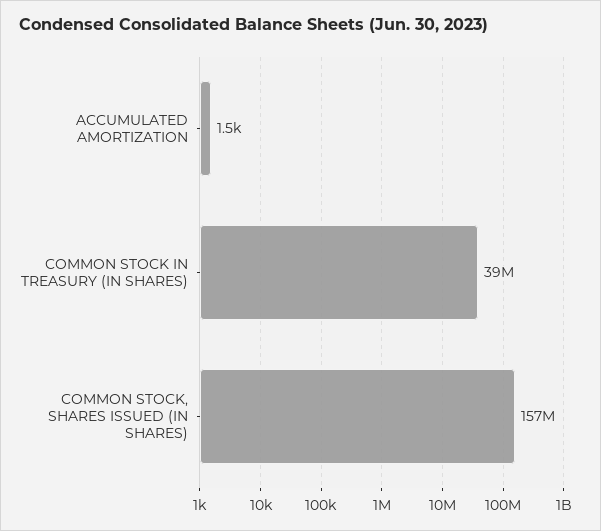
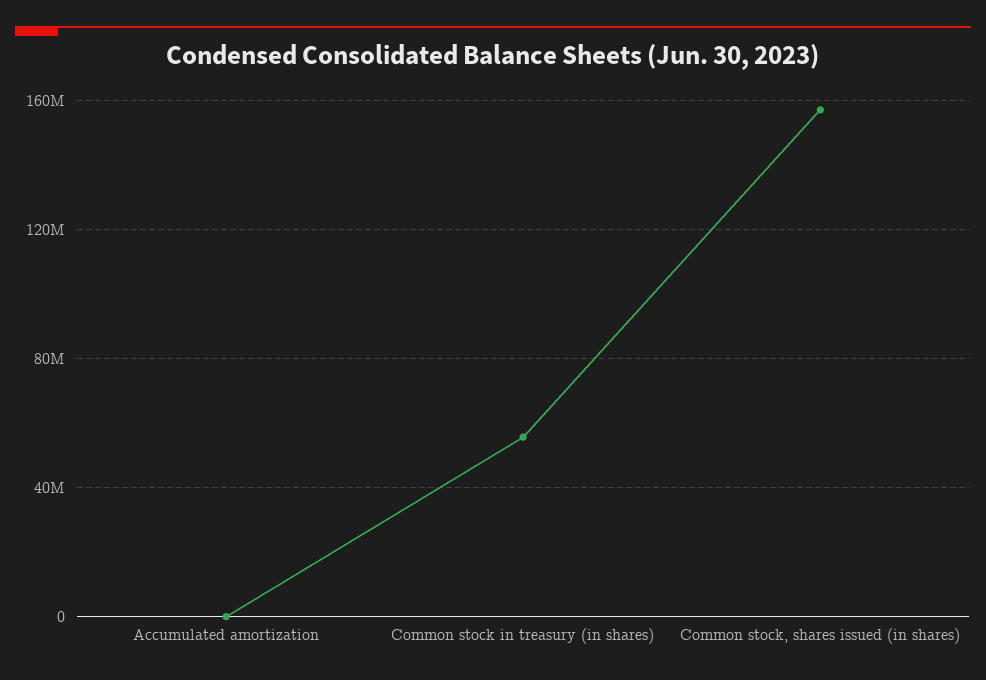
COMMON STOCK IN TREASURY (IN SHARES): 39000000 -> 55000000

